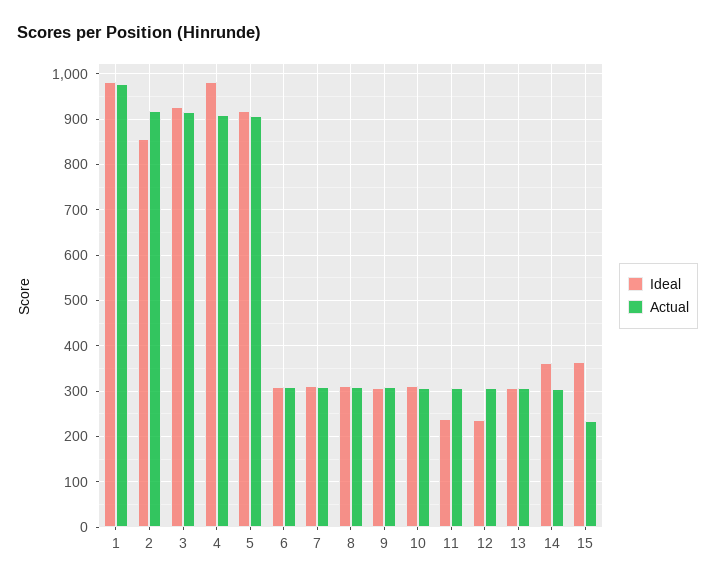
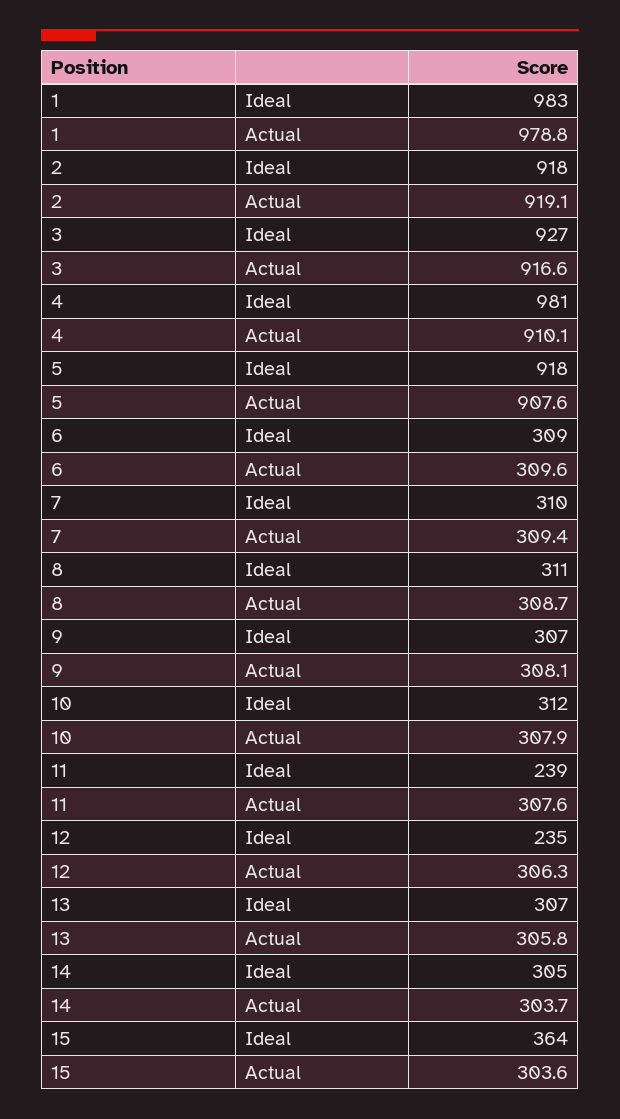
Ideal, 2: 860 -> 918
Ideal, 14: 360 -> 305
Actual, 15: 240 -> 303.6

